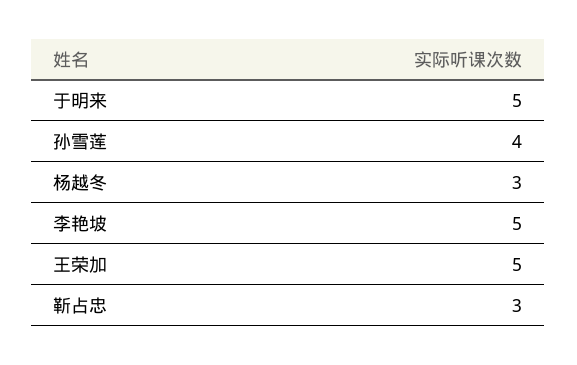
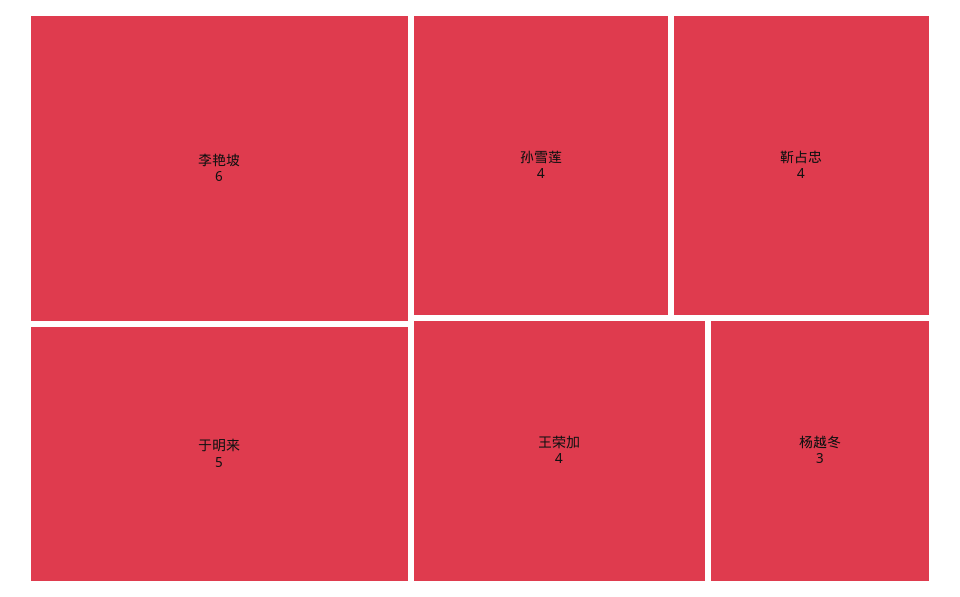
李艳坡: 5 -> 6
王荣加: 5 -> 4
靳占忠: 3 -> 4

